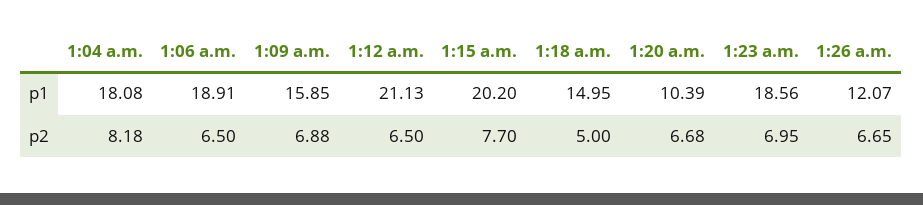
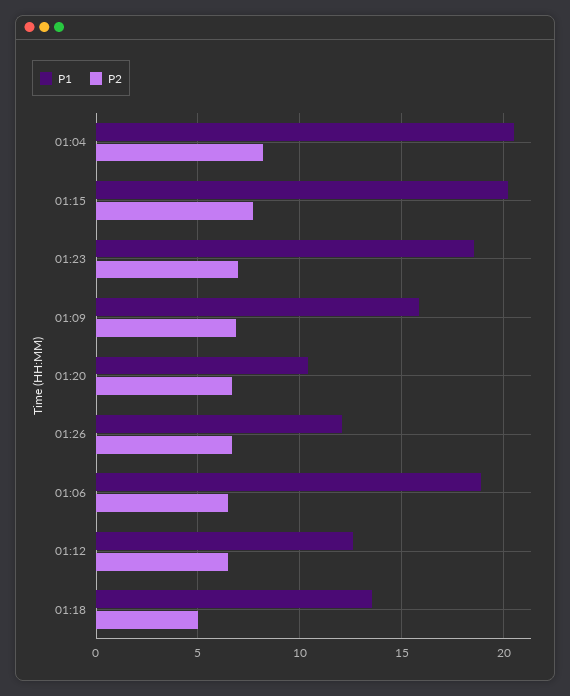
p1, 1:04 a.m.: 18.08 -> 20.5
p1, 1:12 a.m.: 21.13 -> 12.5
p1, 1:18 a.m.: 14.95 -> 13.5

